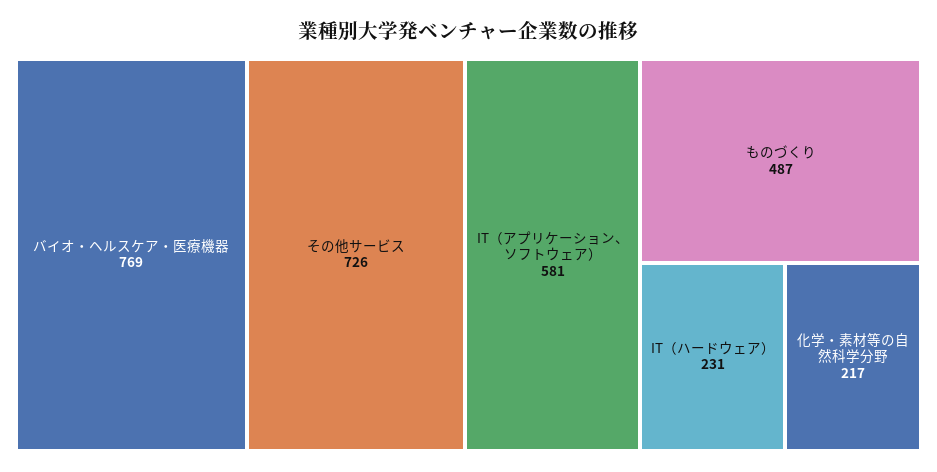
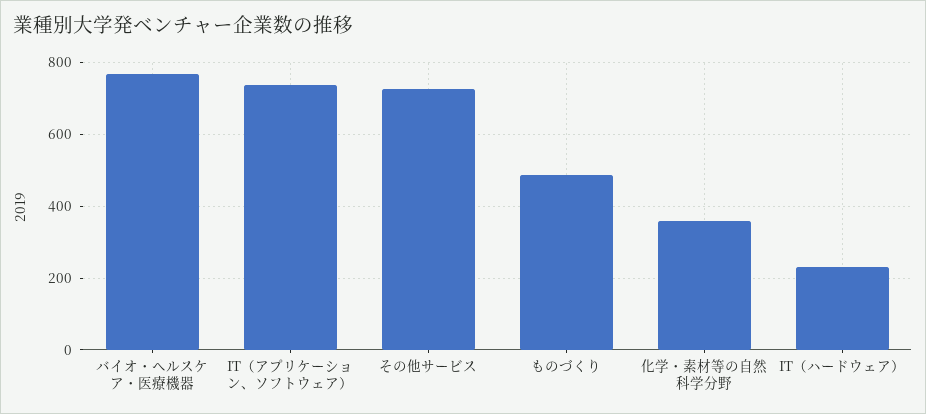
IT（アプリケーション、ソフトウェア）: 581 -> 740
化学・素材等の自然科学分野: 217 -> 360

